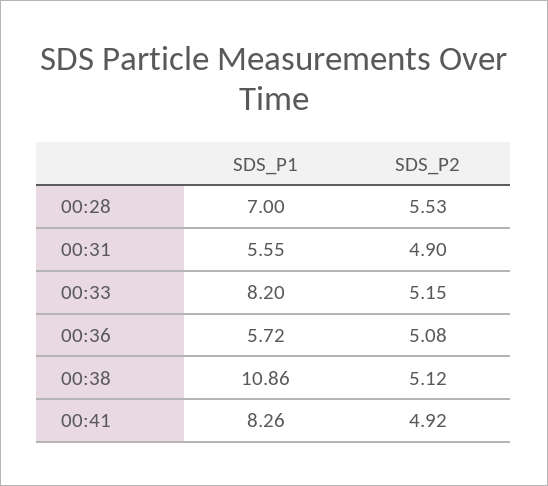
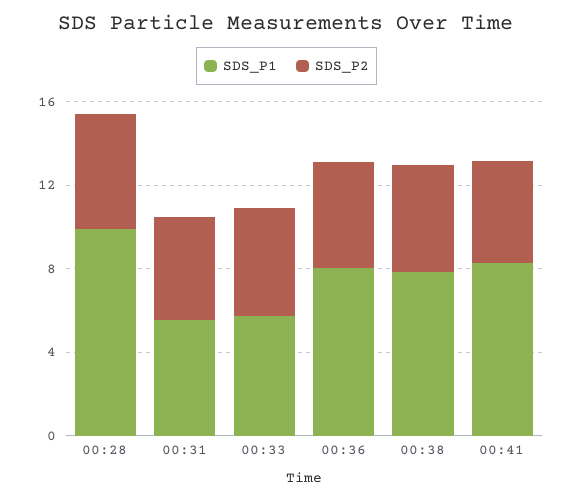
SDS_P1, 00:28: 7 -> 10
SDS_P1, 00:33: 8.2 -> 6
SDS_P1, 00:36: 5.72 -> 8
SDS_P1, 00:38: 10.86 -> 8

